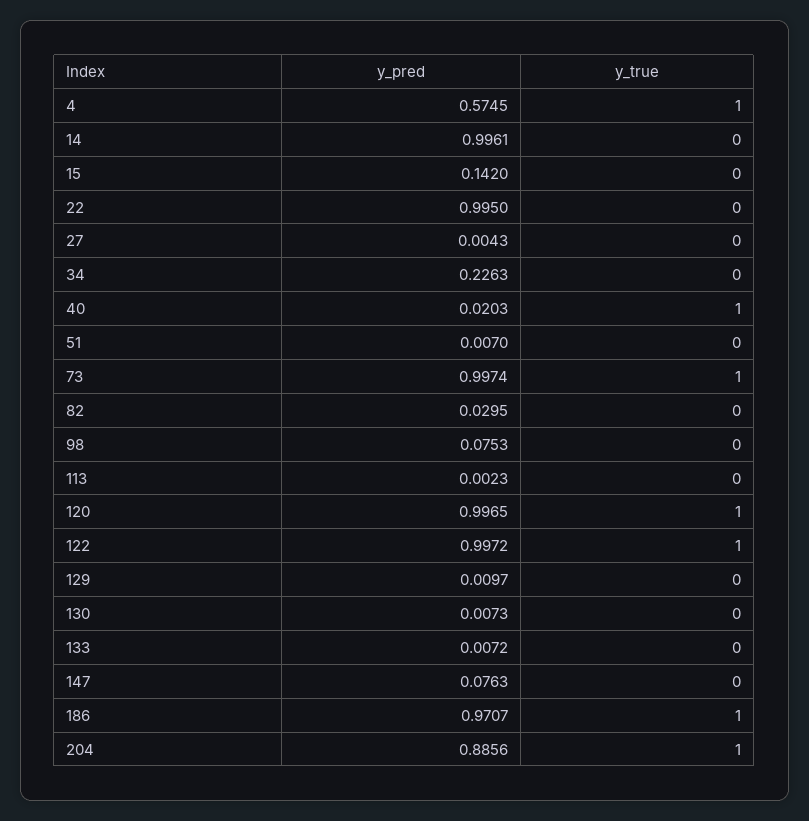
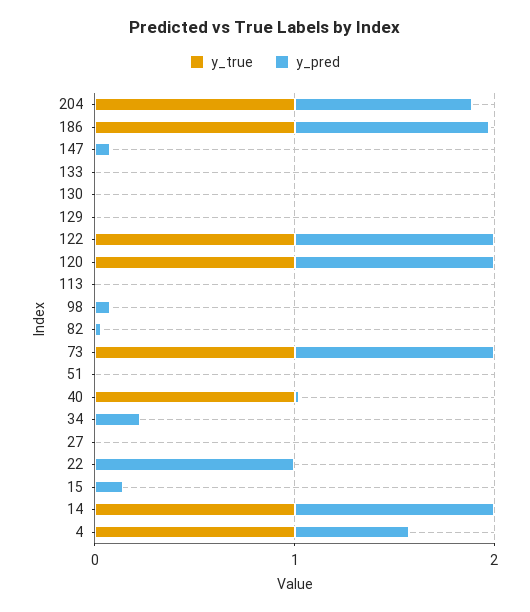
y_true, 14: 0 -> 1

